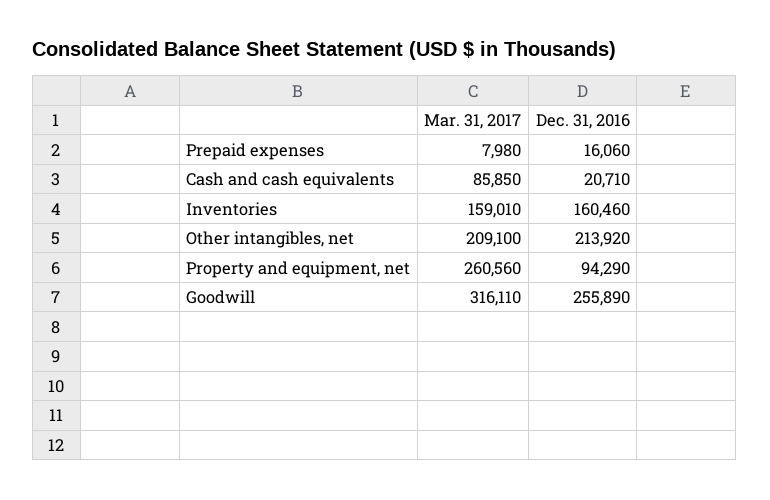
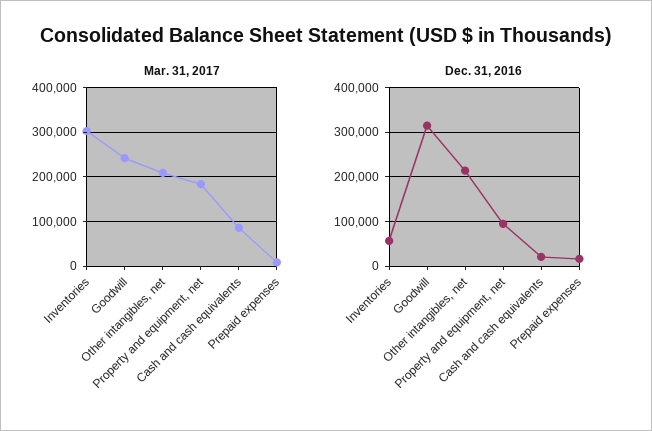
Mar. 31, 2017, Inventories: 159010 -> 300000
Dec. 31, 2016, Inventories: 160460 -> 60000
Mar. 31, 2017, Property and equipment, net: 260560 -> 180000
Mar. 31, 2017, Goodwill: 316110 -> 240000
Dec. 31, 2016, Goodwill: 255890 -> 320000

